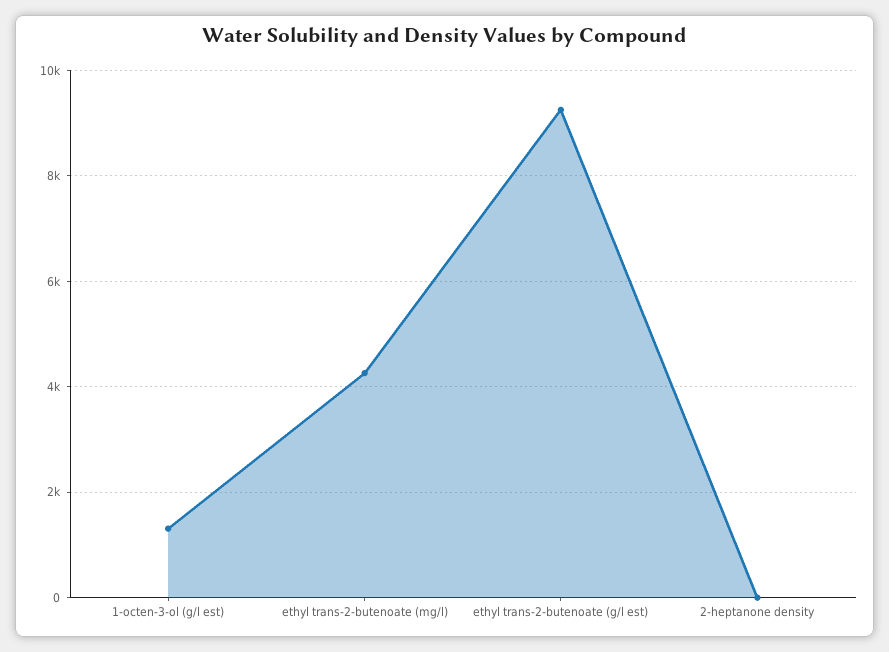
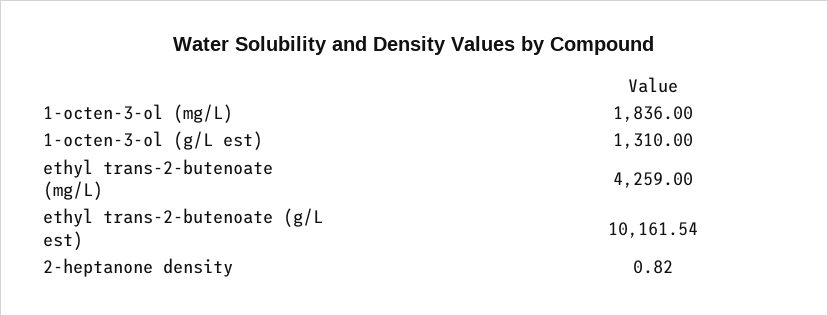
ethyl trans-2-butenoate (g/l est): 9200 -> 10161.54
1-octen-3-ol (mg/L): none -> 1836

